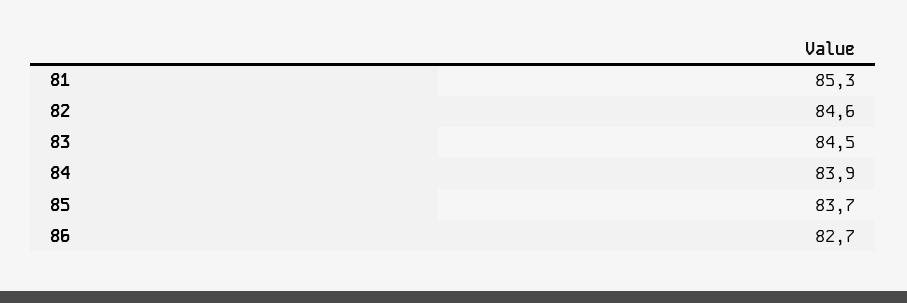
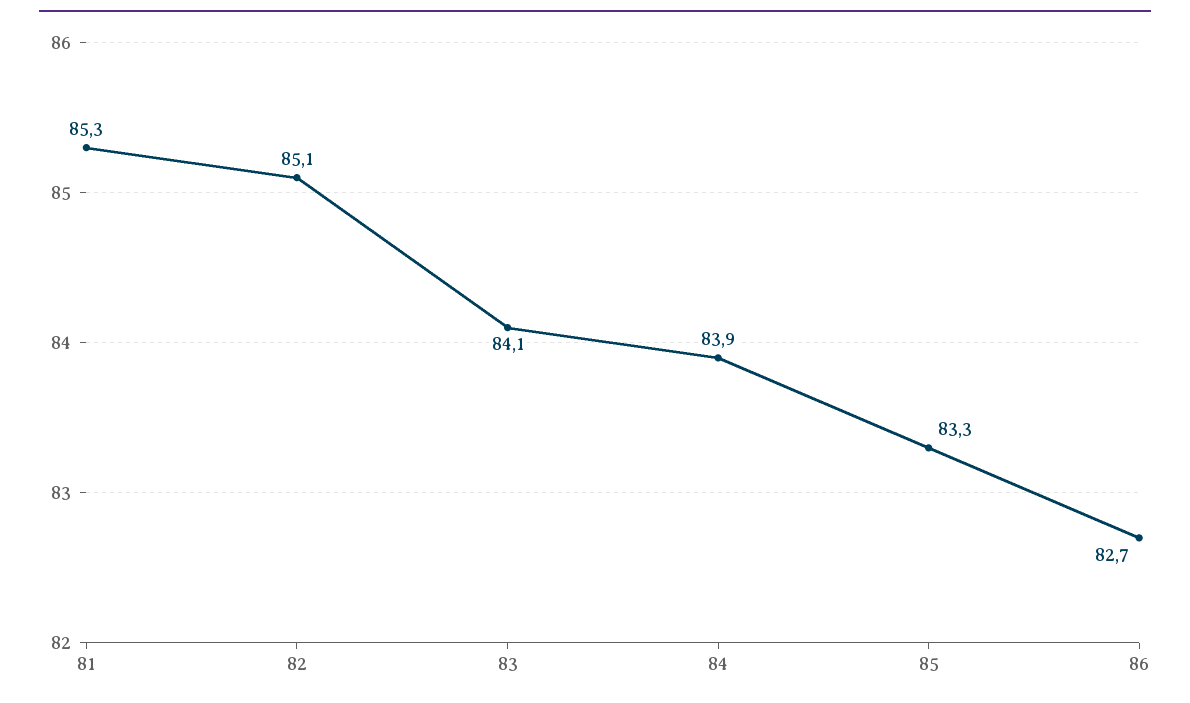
82: 84.6 -> 85.1
83: 84.5 -> 84.1
85: 83.7 -> 83.3

